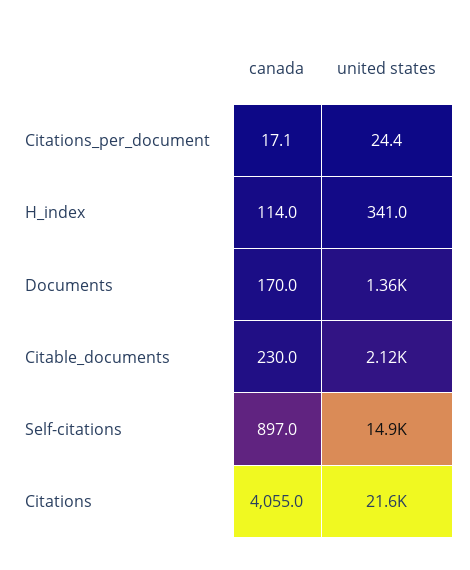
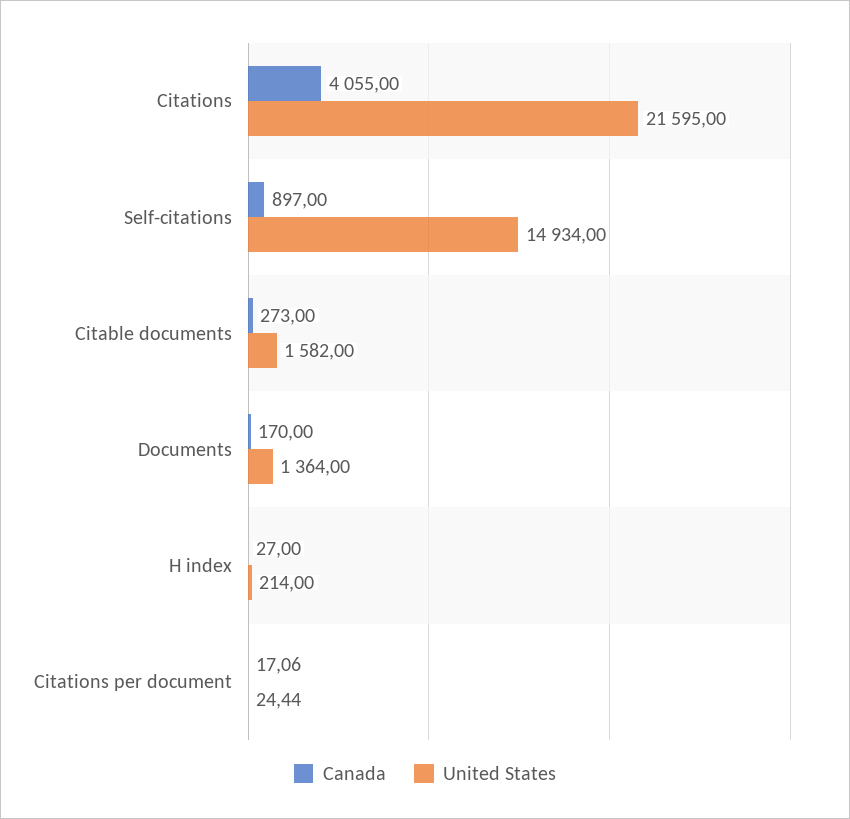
canada, H_index: 114 -> 27
united states, H_index: 341 -> 214
canada, Citable_documents: 230 -> 273
united states, Citable_documents: 2120 -> 1582

